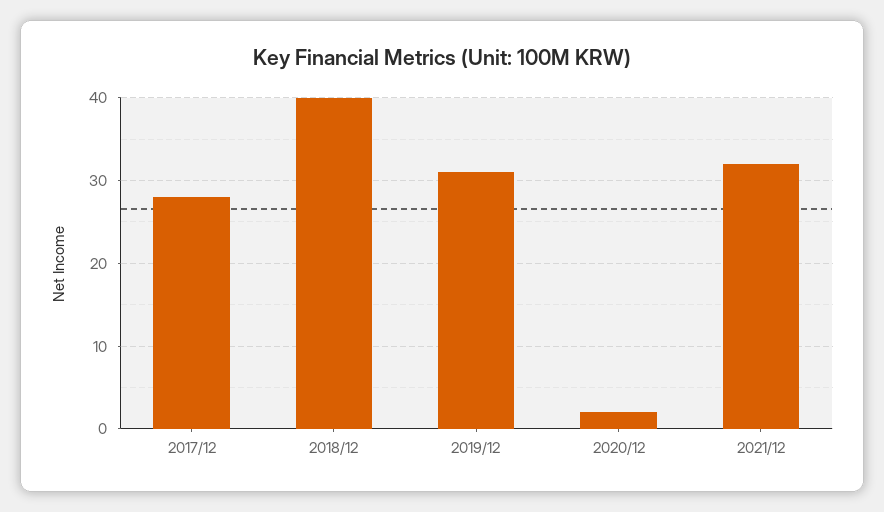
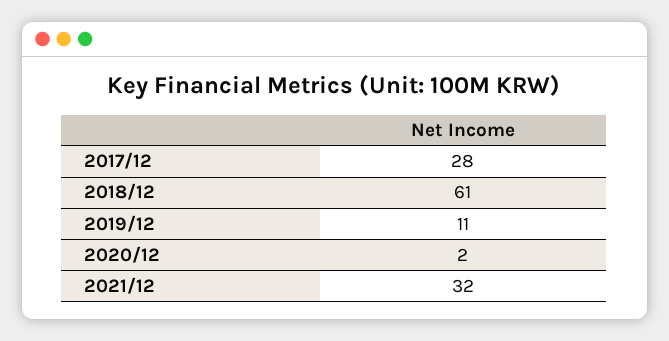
2018/12: 40 -> 61
2019/12: 31 -> 11

